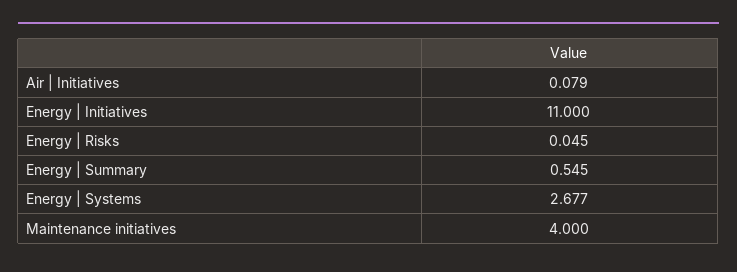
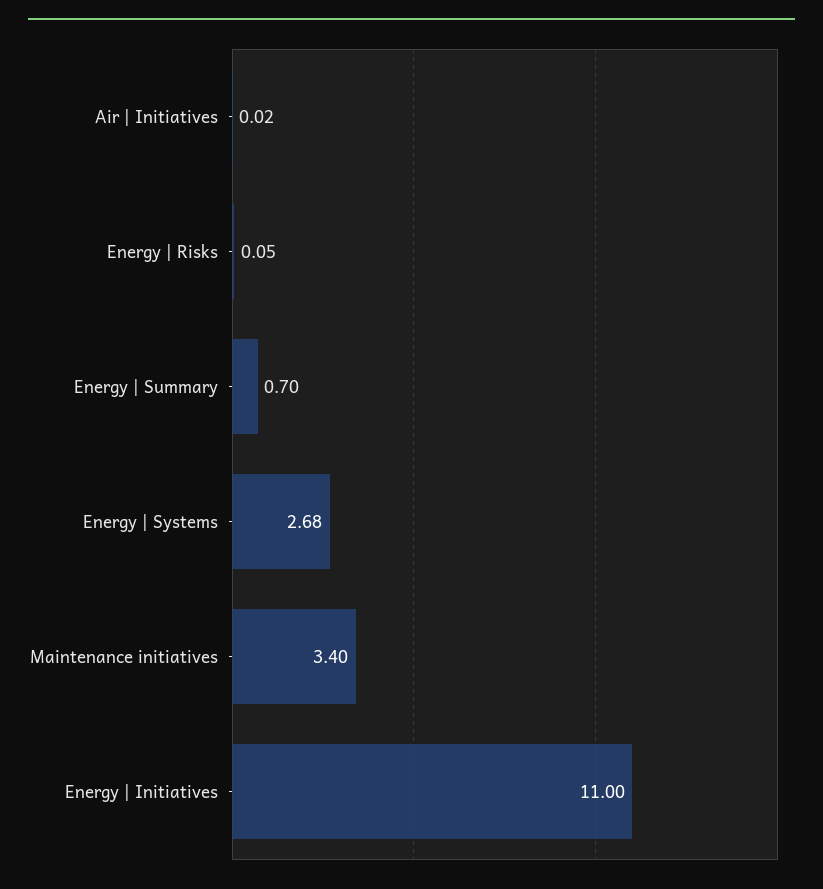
Air | Initiatives: 0.079 -> 0.02
Energy | Summary: 0.545 -> 0.7
Maintenance initiatives: 4 -> 3.4

